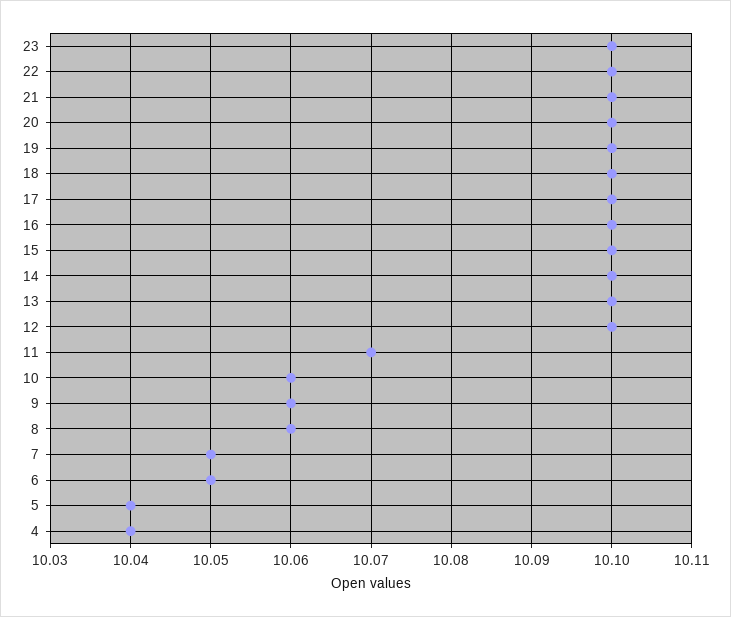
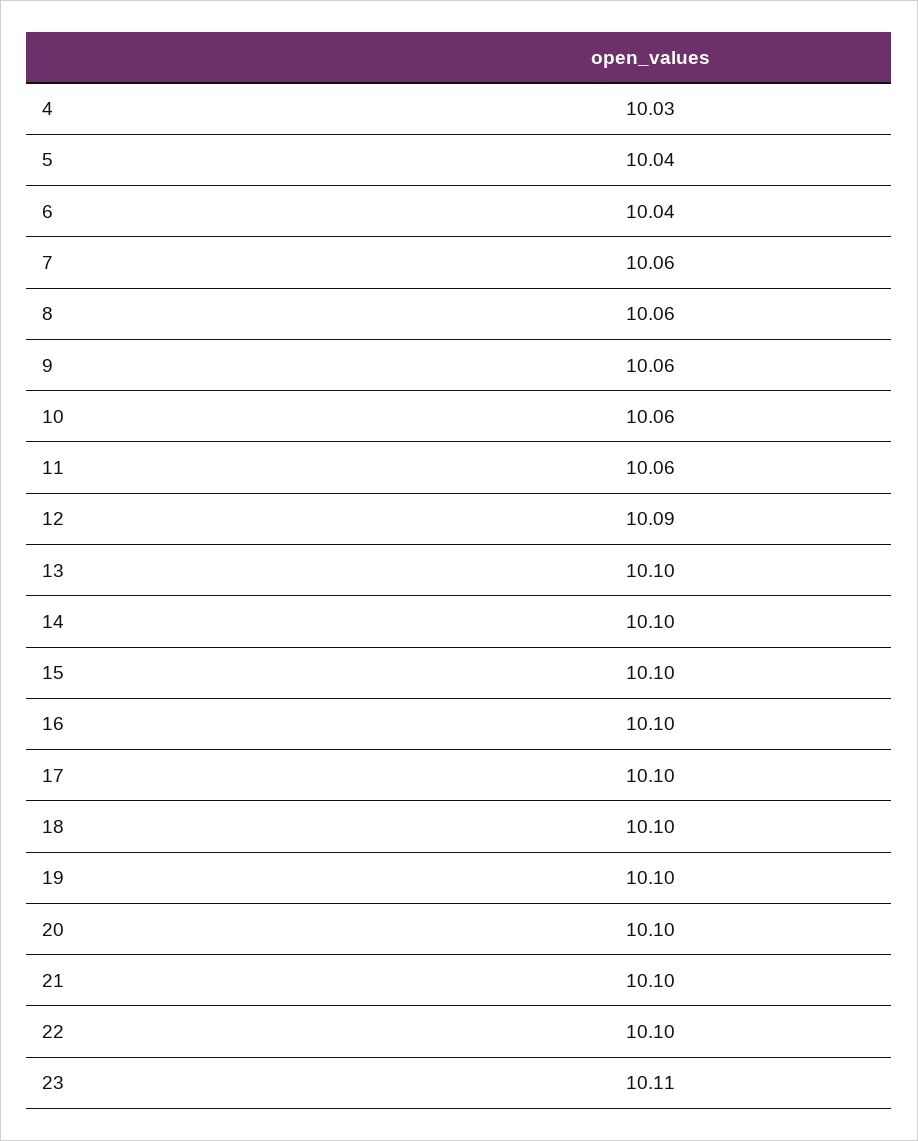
23: 10.1 -> 10.11
12: 10.1 -> 10.09
11: 10.07 -> 10.06
7: 10.05 -> 10.06
6: 10.05 -> 10.04
4: 10.04 -> 10.03

